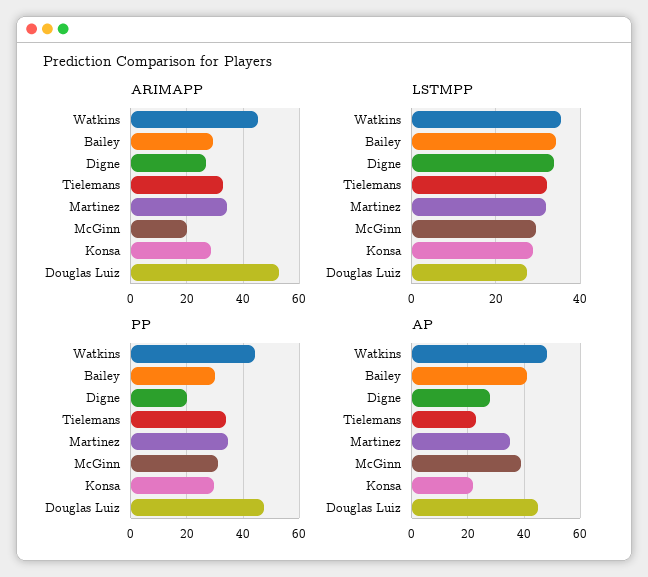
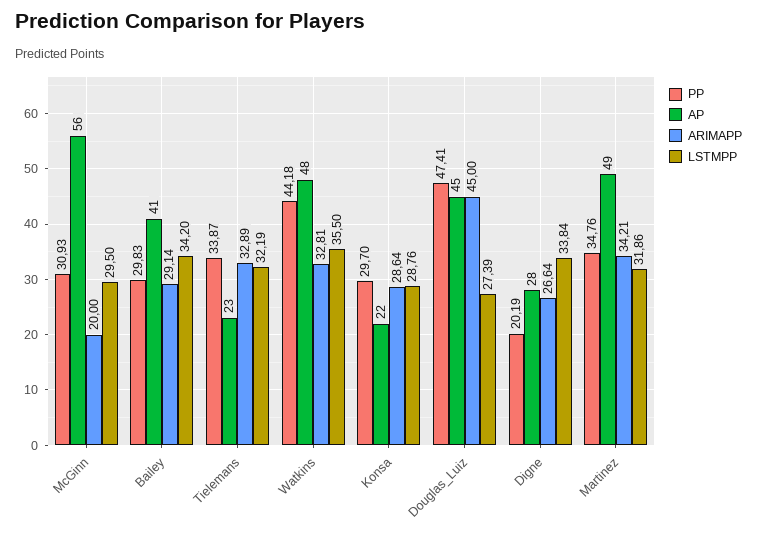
ARIMAPP, Watkins: 45 -> 32.81
ARIMAPP, Douglas Luiz: 52.5 -> 45
AP, Martinez: 35 -> 49
AP, McGinn: 40 -> 56

